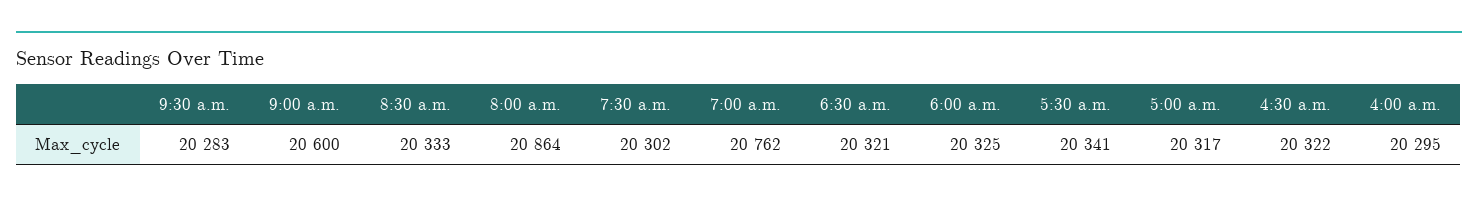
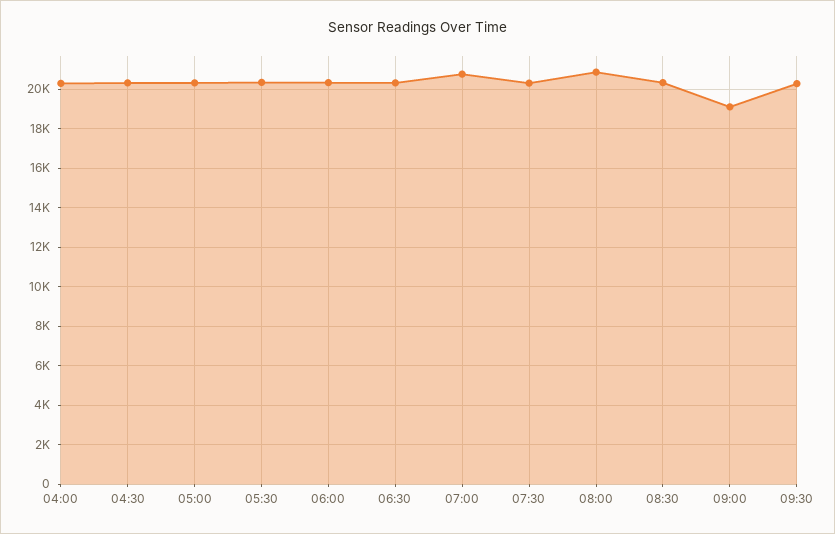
9:00 a.m.: 20600 -> 19000

